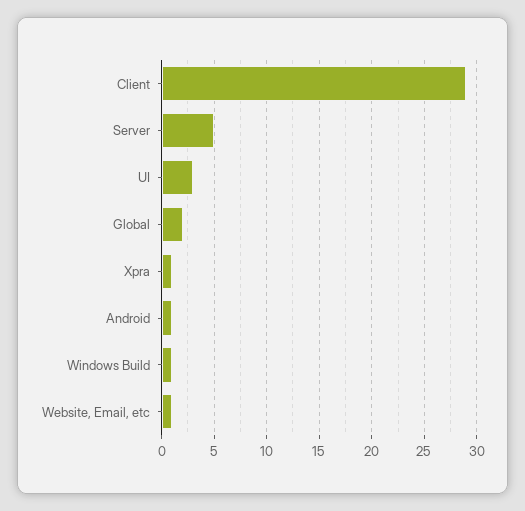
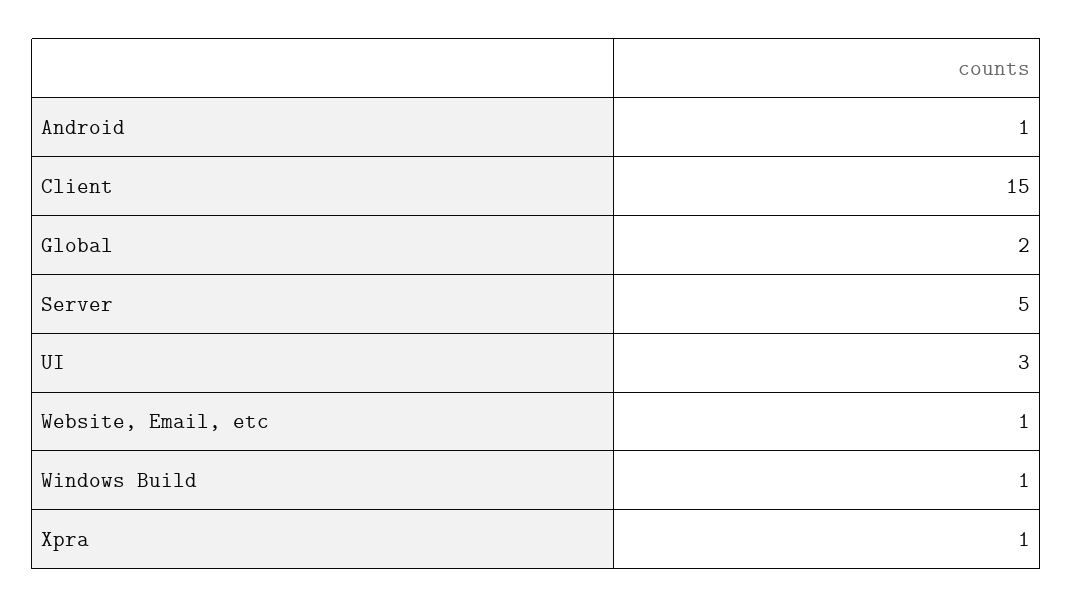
Client: 29 -> 15

